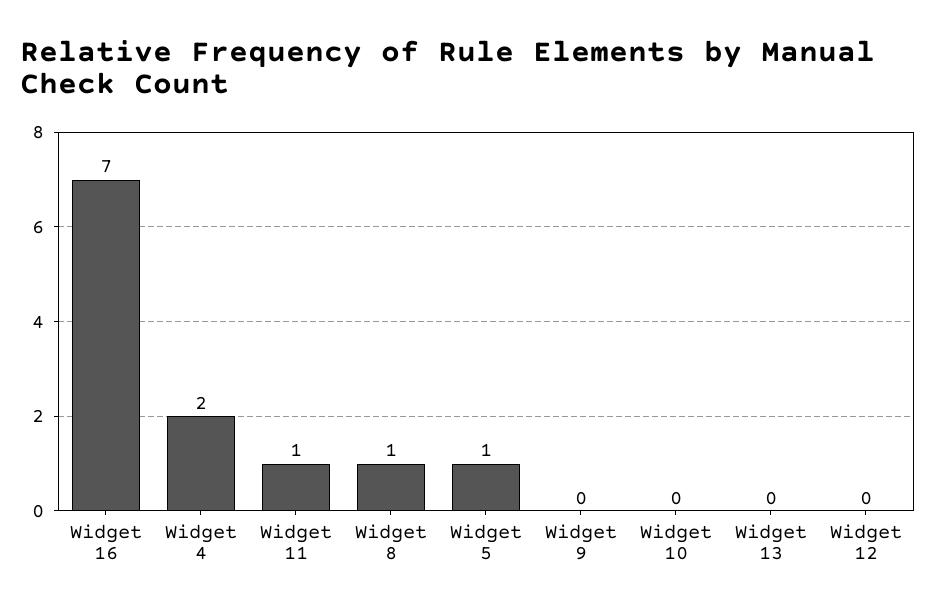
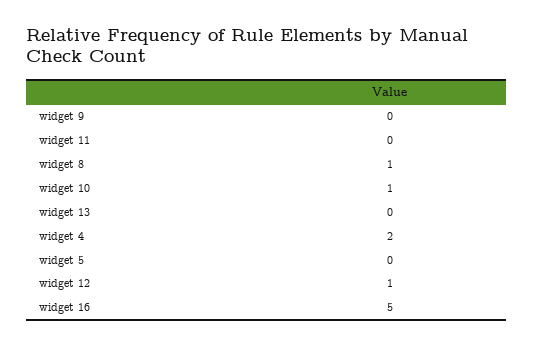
Widget 16: 7 -> 5
Widget 11: 1 -> 0
Widget 5: 1 -> 0
Widget 10: 0 -> 1
Widget 12: 0 -> 1

